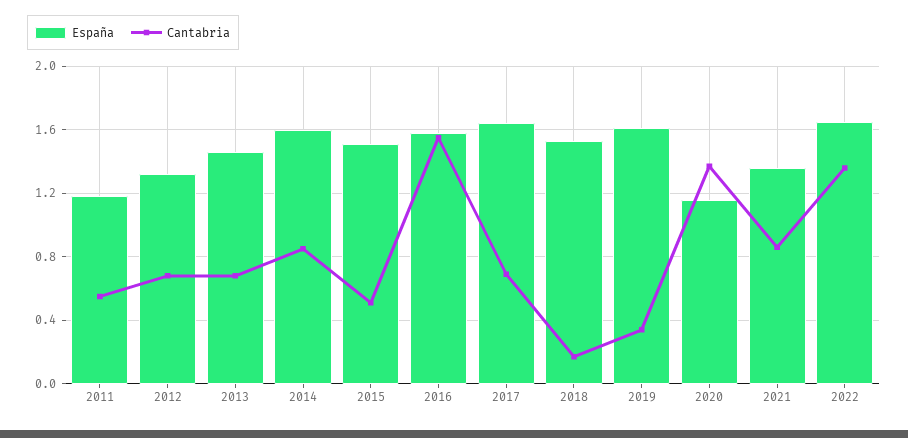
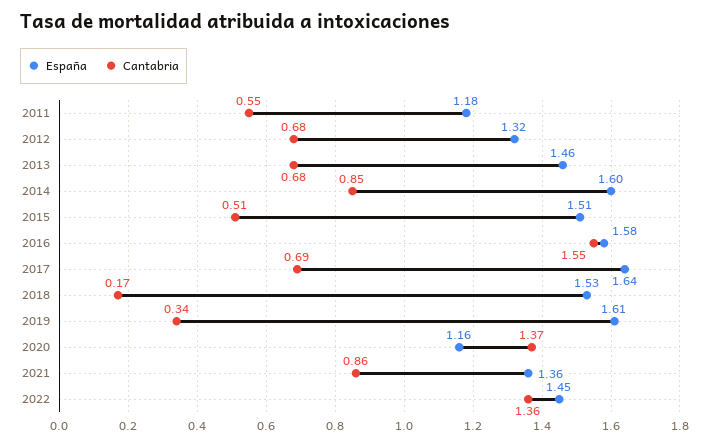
España, 2022: 1.65 -> 1.45

